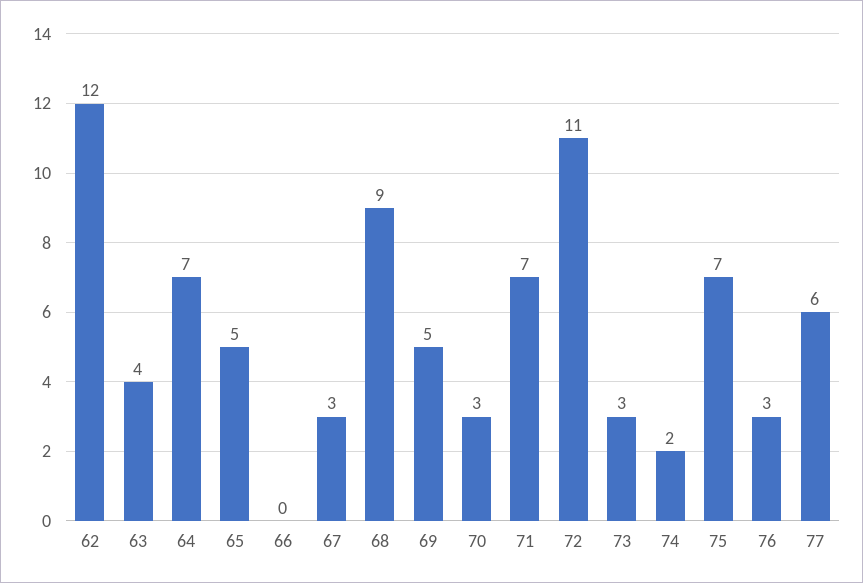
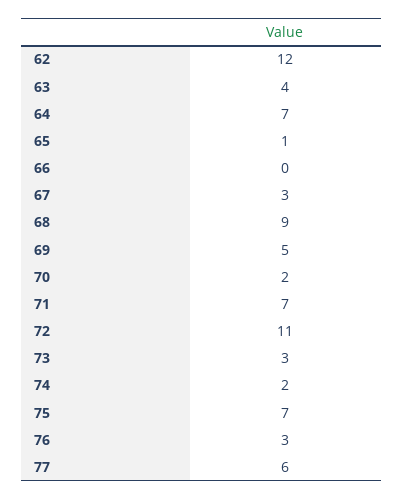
65: 5 -> 1
70: 3 -> 2

